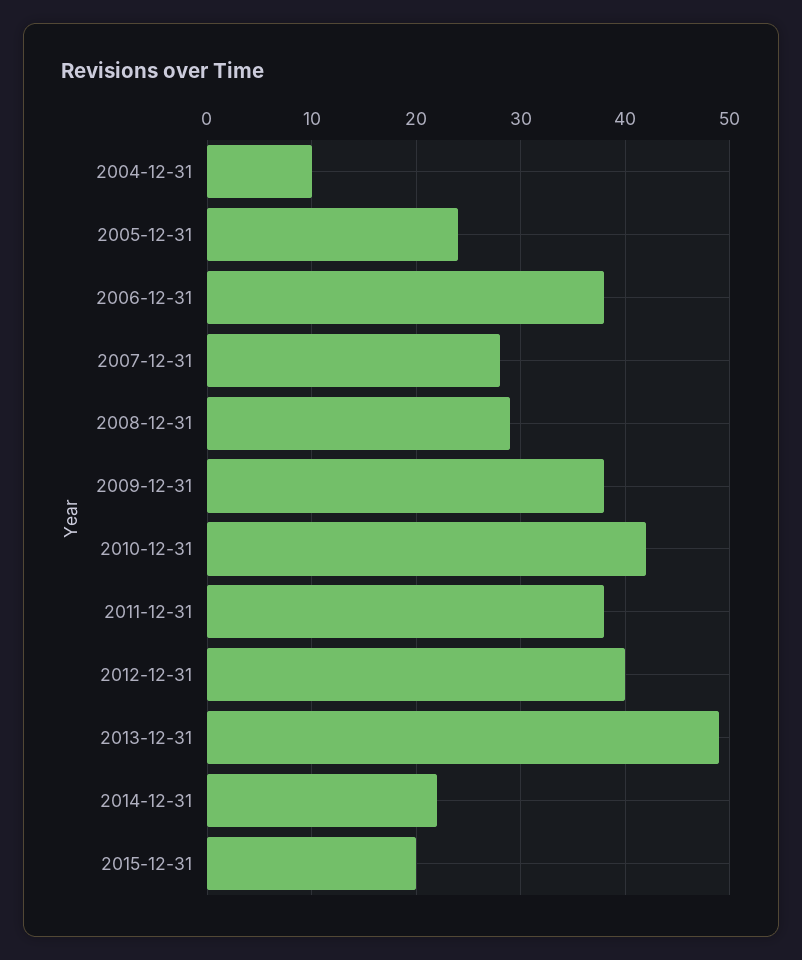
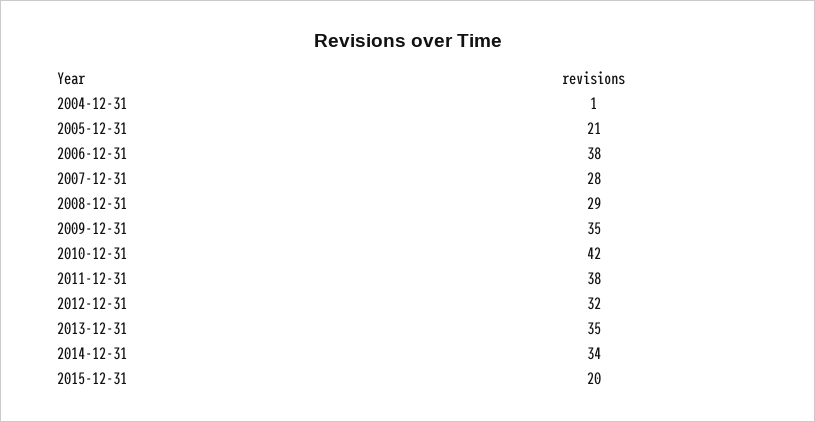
2004-12-31: 10 -> 1
2005-12-31: 24 -> 21
2009-12-31: 38 -> 35
2012-12-31: 40 -> 32
2013-12-31: 49 -> 35
2014-12-31: 22 -> 34

